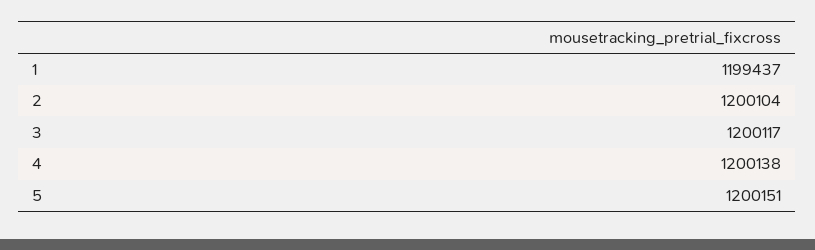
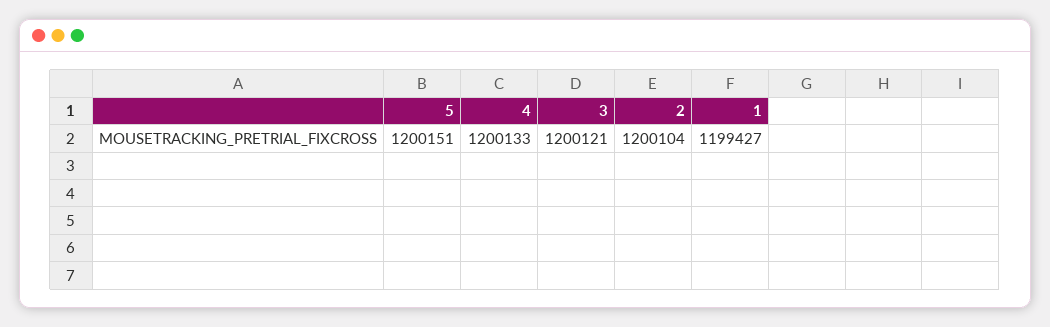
1: 1199437 -> 1199427
3: 1200117 -> 1200121
4: 1200138 -> 1200133

